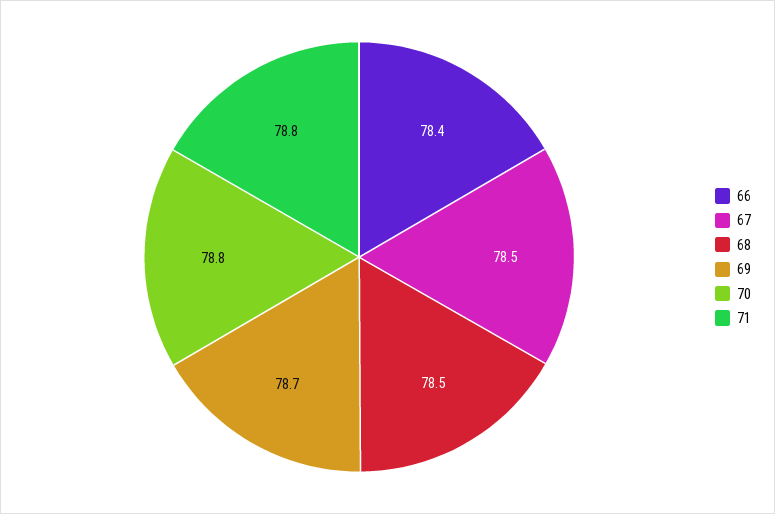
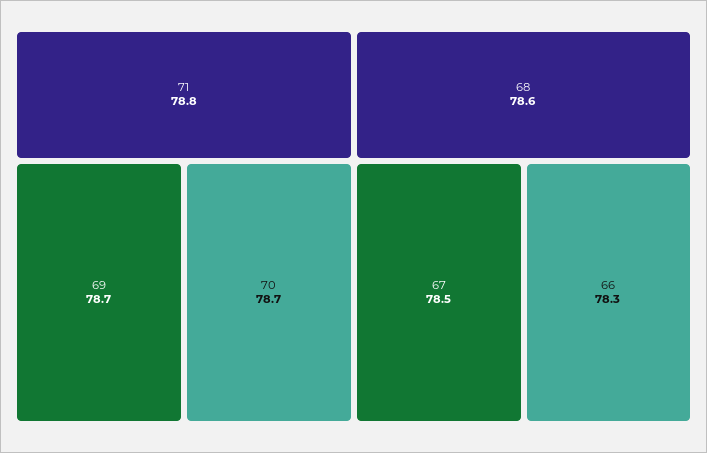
66: 78.4 -> 78.3
68: 78.5 -> 78.6
70: 78.8 -> 78.7

